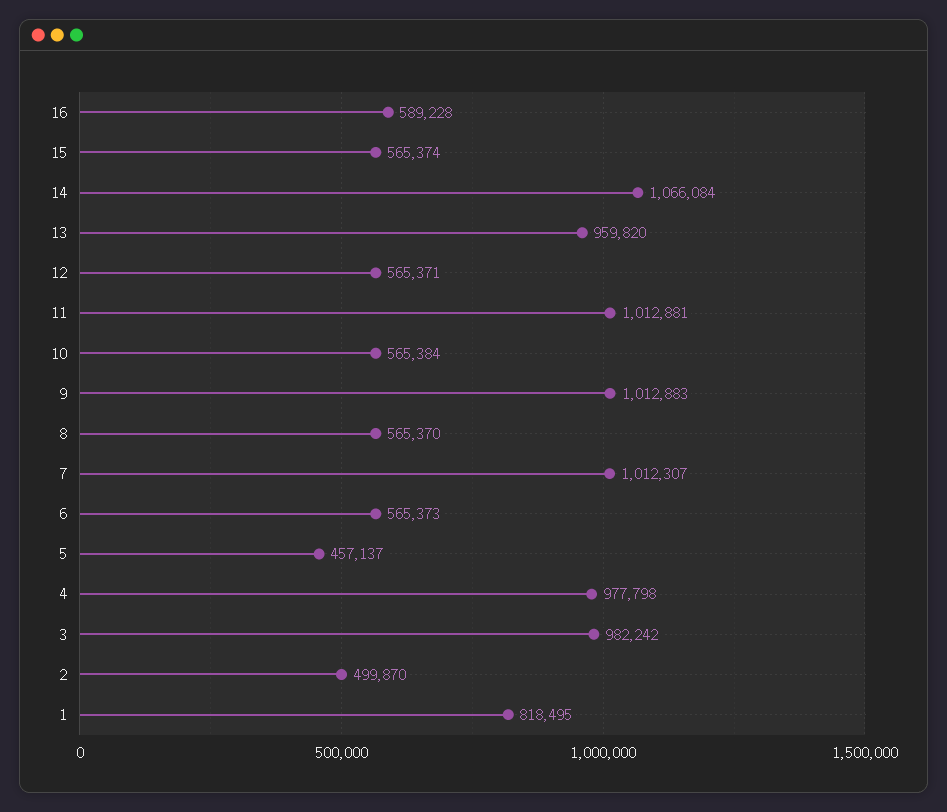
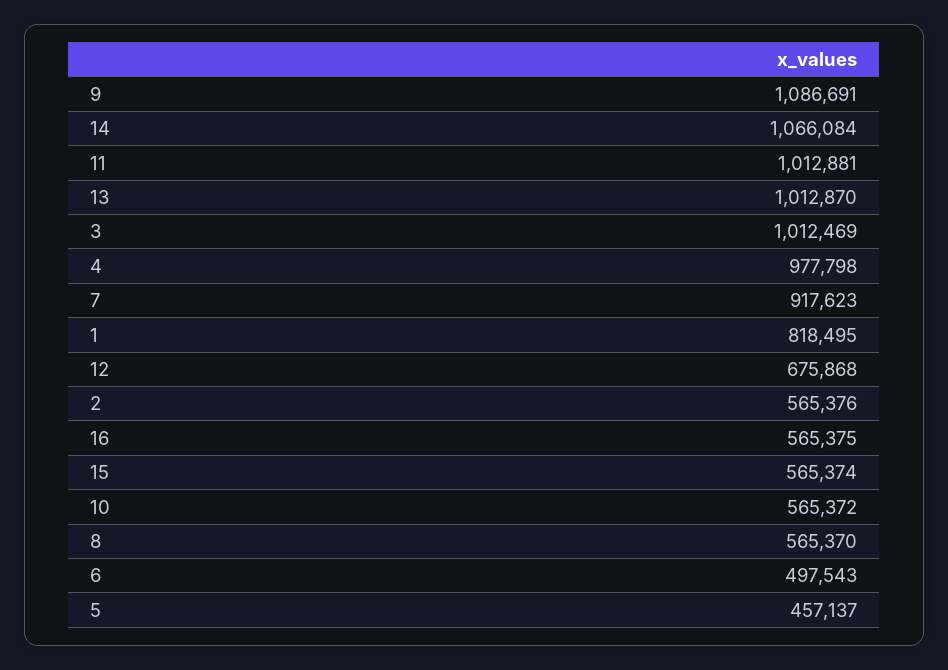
16: 589228 -> 565375
13: 959820 -> 1012870
12: 565371 -> 675868
10: 565384 -> 565372
9: 1012883 -> 1086691
7: 1012307 -> 917623
6: 565373 -> 497543
3: 982242 -> 1012469
2: 499870 -> 565376

